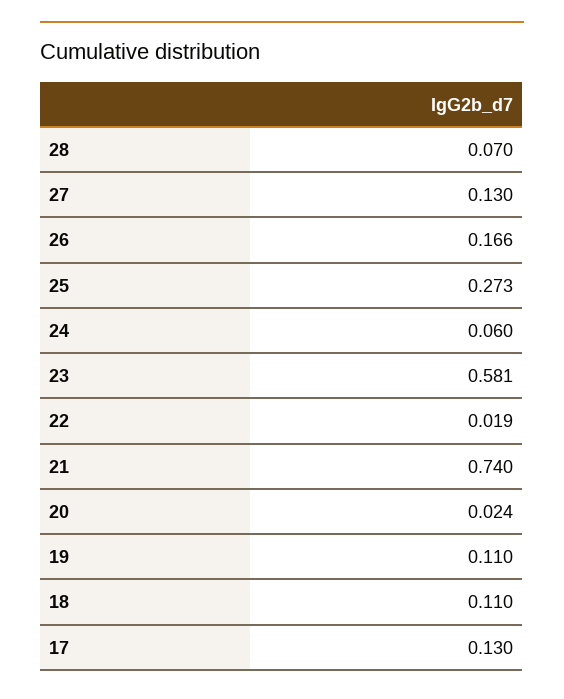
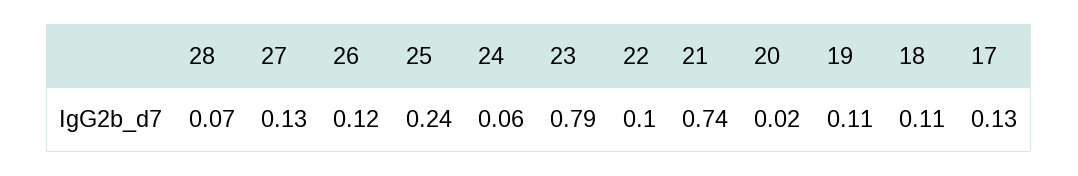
26: 0.166 -> 0.12
25: 0.273 -> 0.24
23: 0.581 -> 0.79
22: 0.019 -> 0.1

